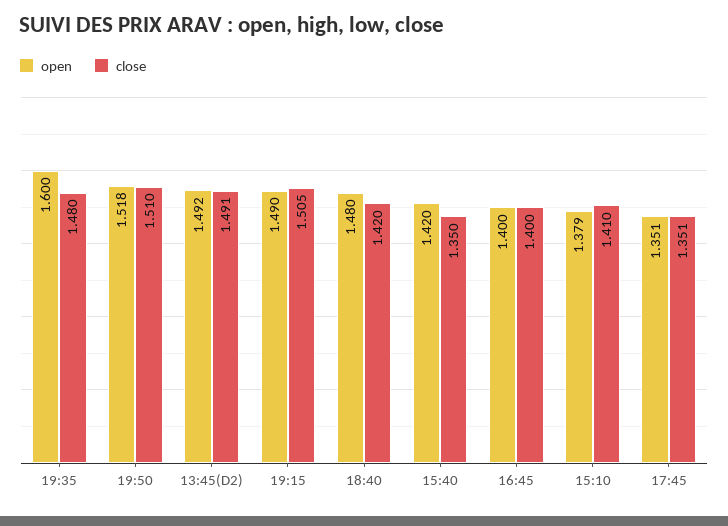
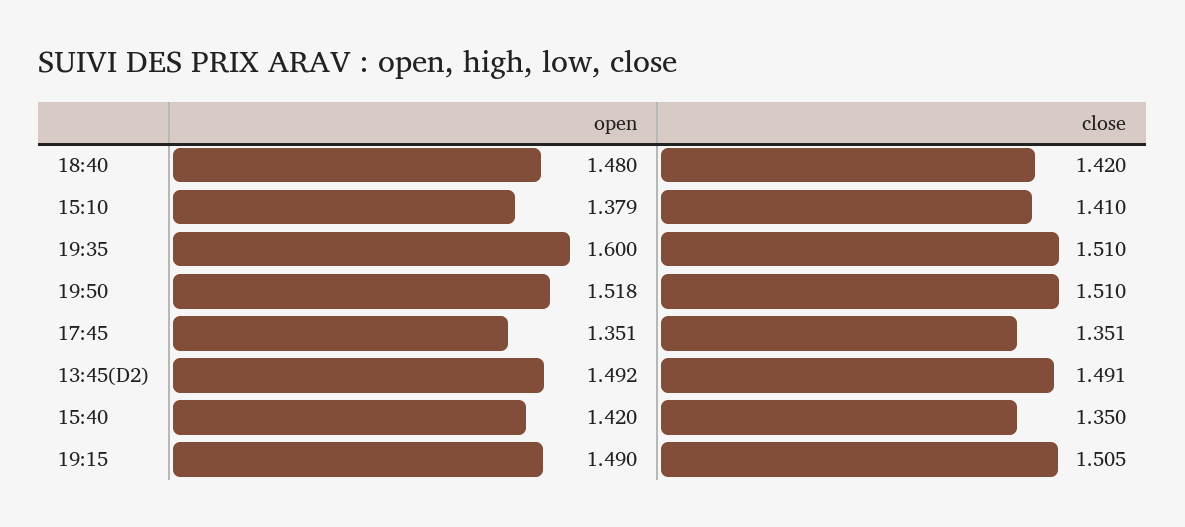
close, 19:35: 1.48 -> 1.51
open, 16:45: 1.4 -> none
close, 16:45: 1.4 -> none

